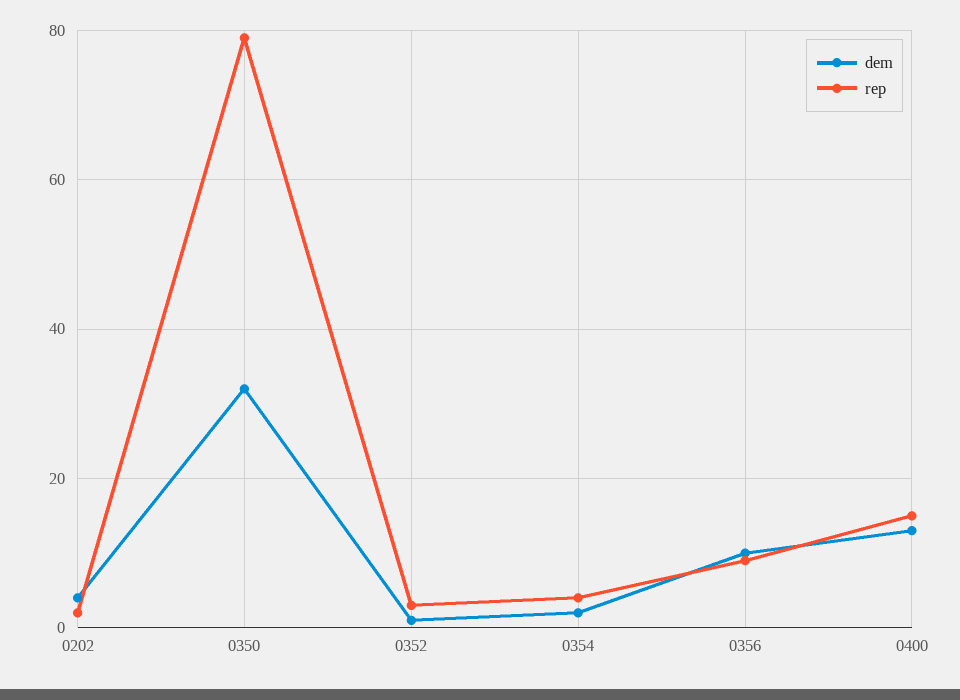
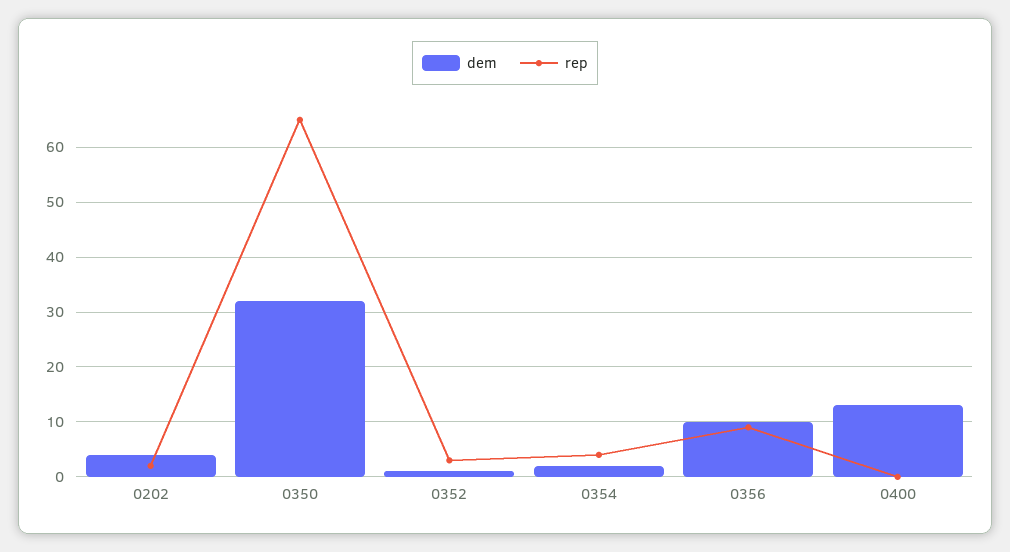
rep, 0350: 80 -> 65
rep, 0400: 15 -> 0

